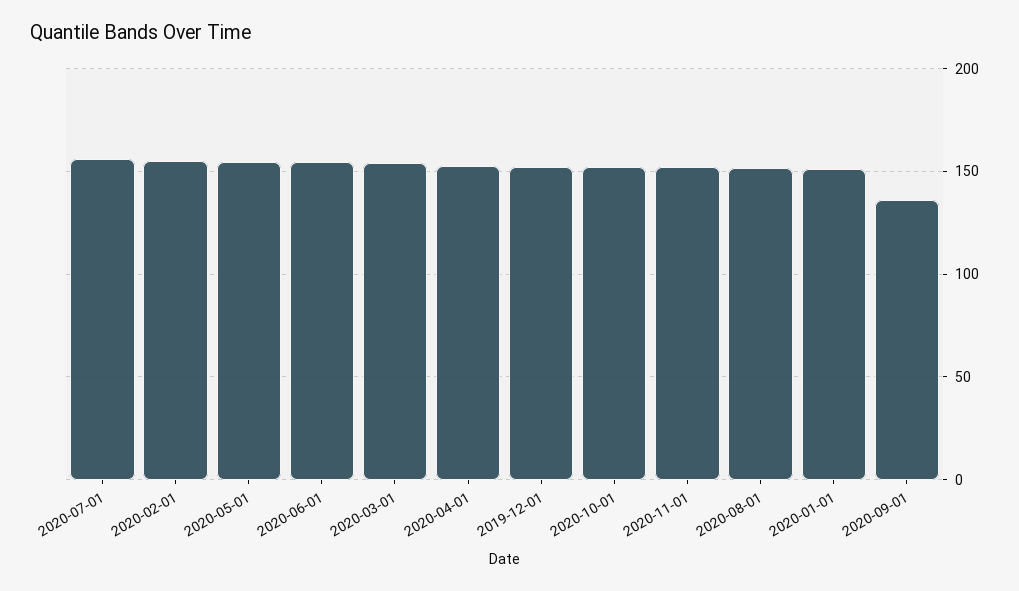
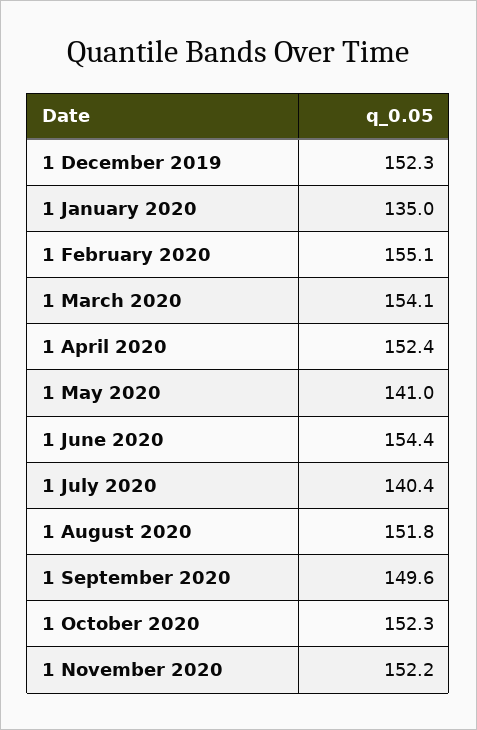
2020-07-01: 155 -> 140.4
2020-05-01: 155 -> 141
2020-01-01: 150 -> 135
2020-09-01: 135 -> 149.6

